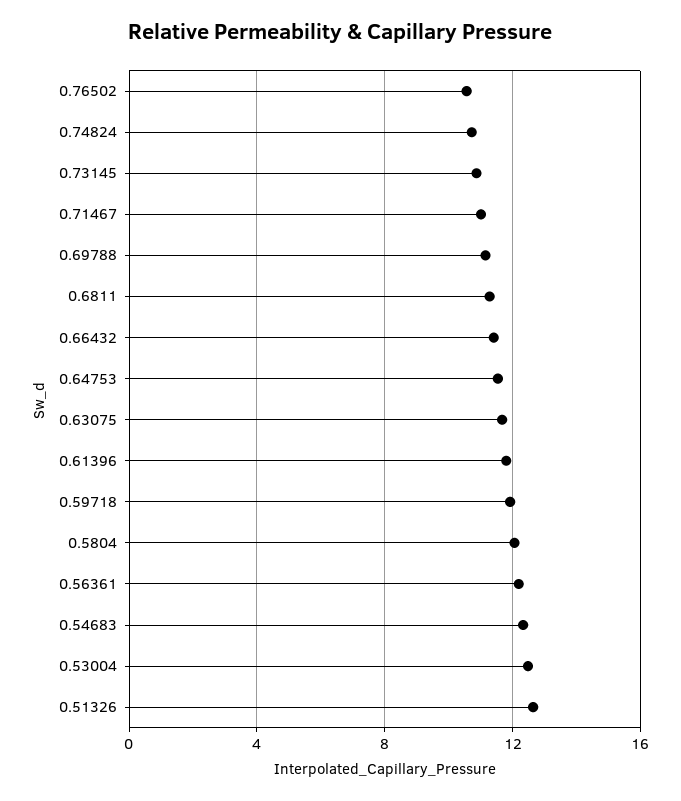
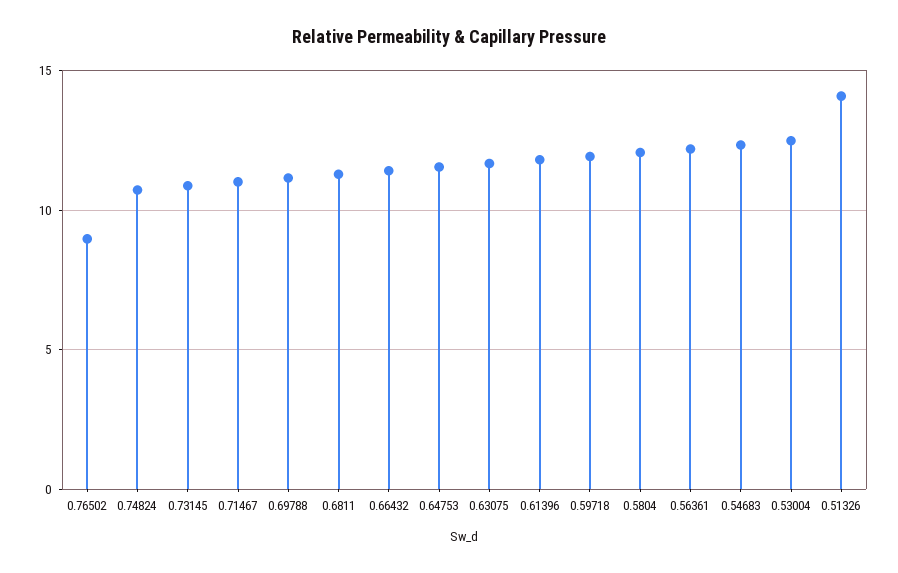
0.76502: 10.5 -> 9
0.51326: 12.5 -> 14

